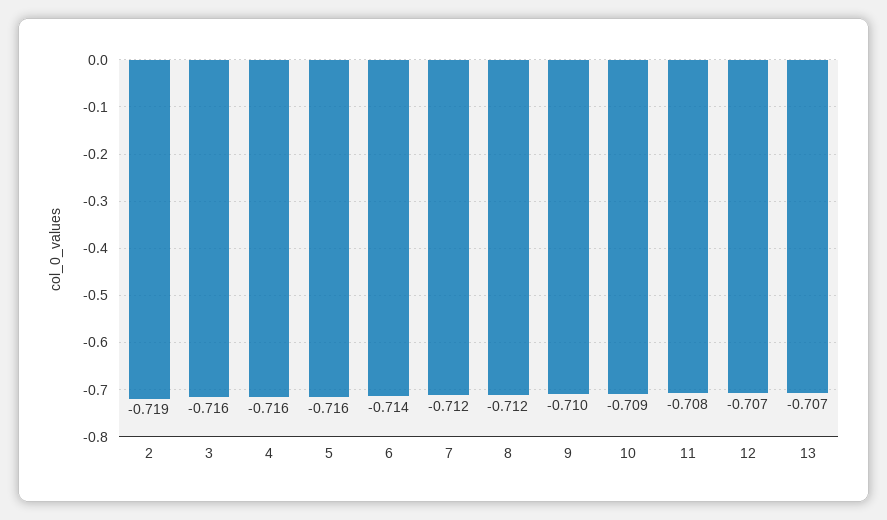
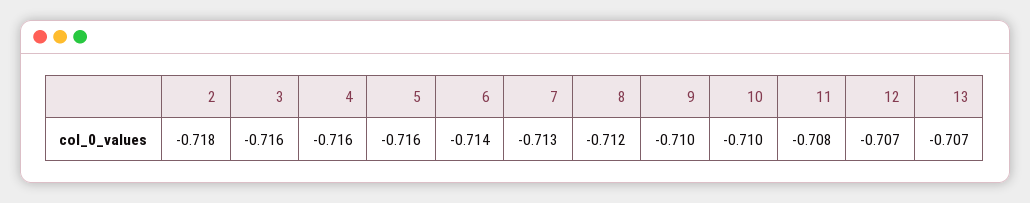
2: -0.719 -> -0.718
7: -0.712 -> -0.713
10: -0.709 -> -0.71

